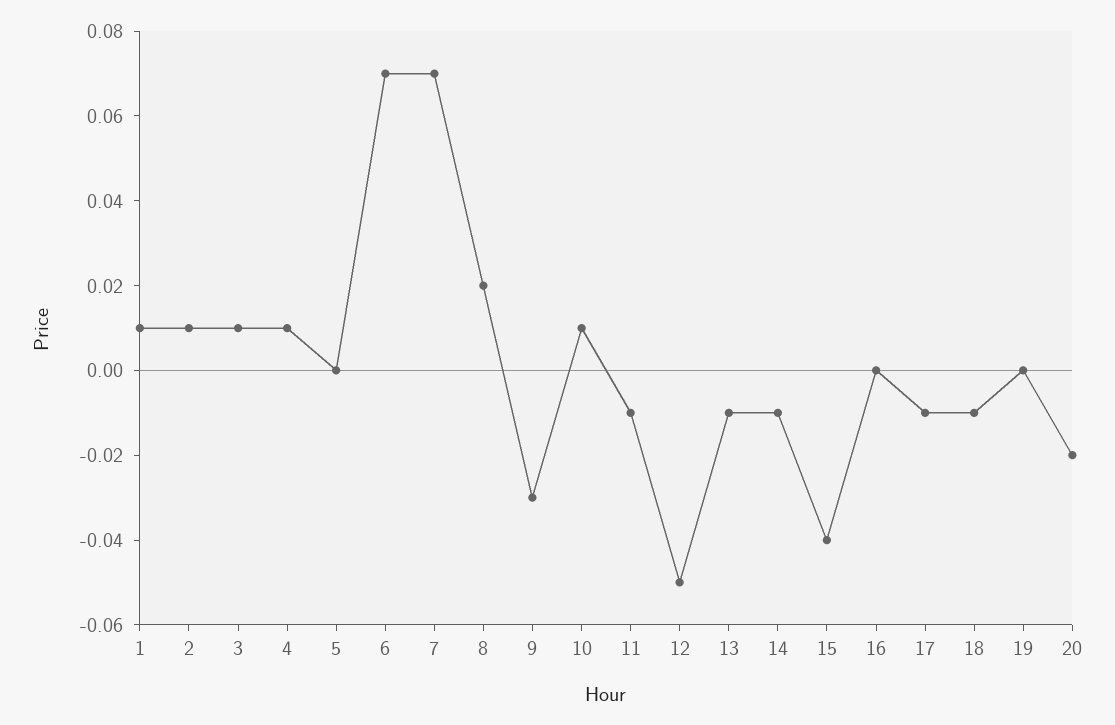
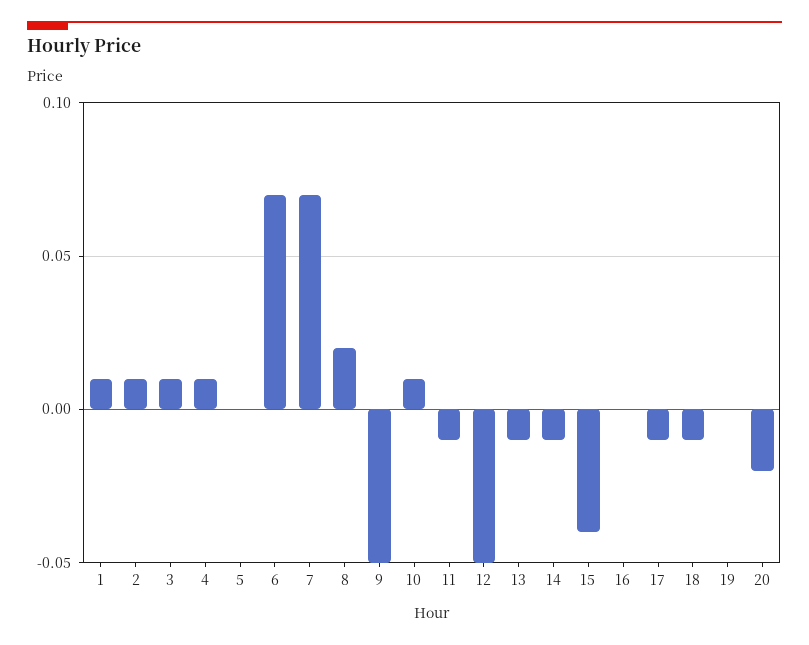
9: -0.03 -> -0.05

